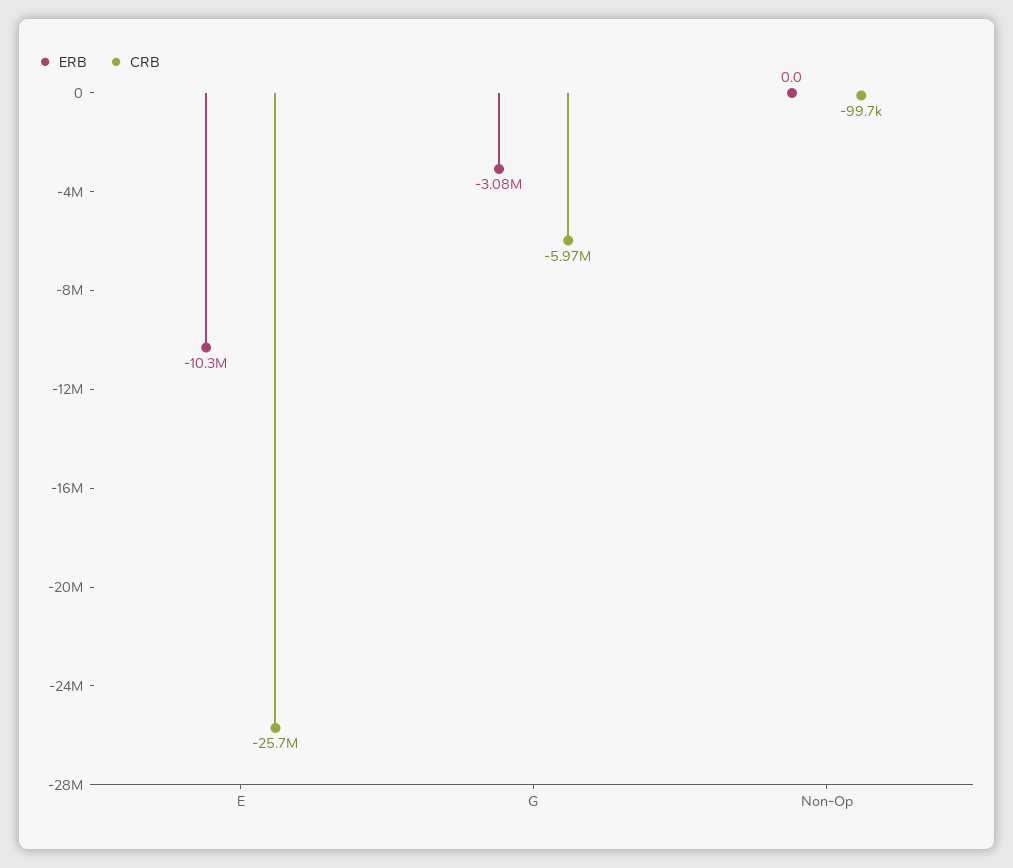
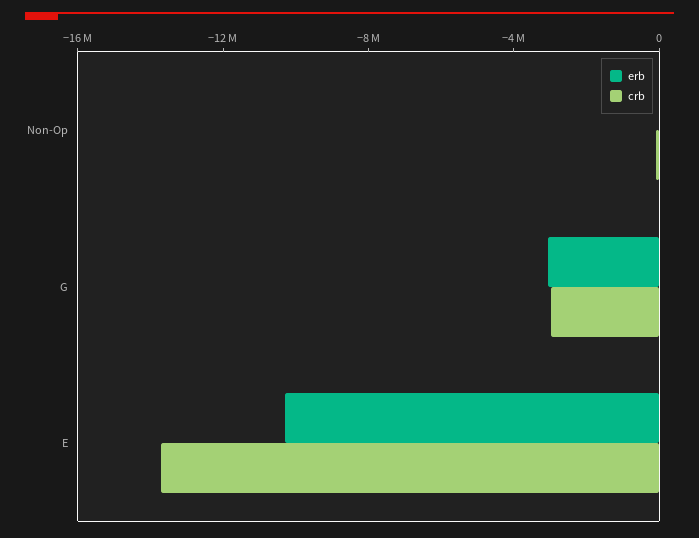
CRB, E: -25700000 -> -14000000
CRB, G: -5970000 -> -3000000

